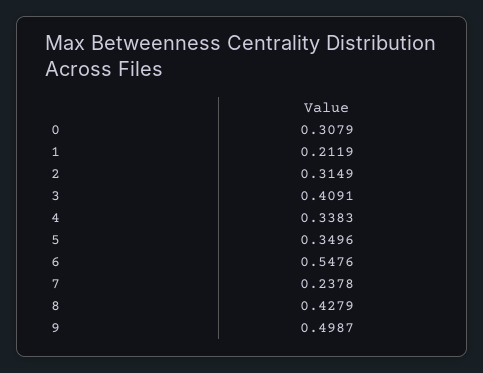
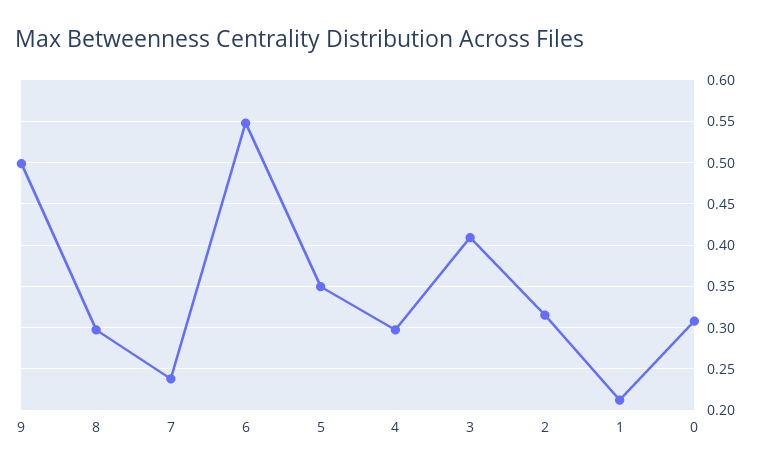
4: 0.3383 -> 0.3
8: 0.4279 -> 0.3

